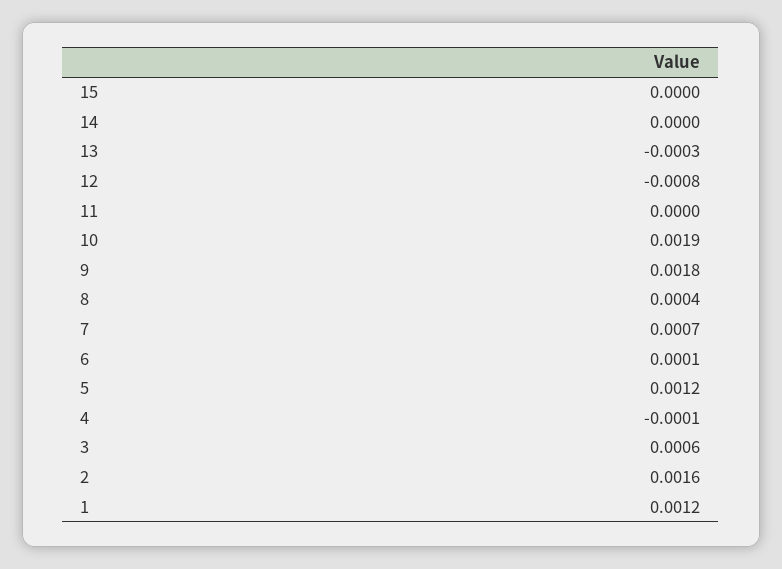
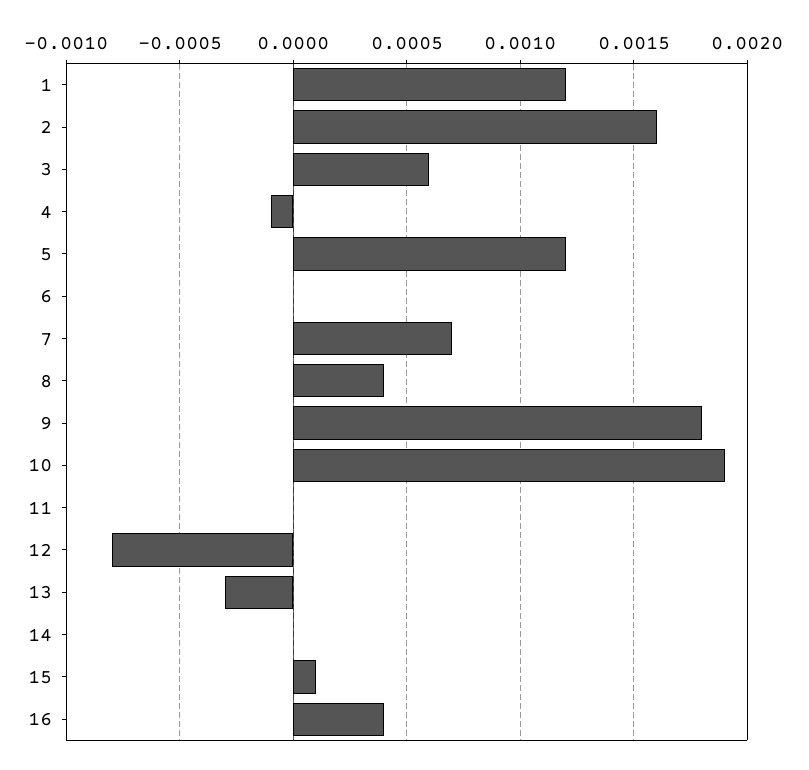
15: 0 -> 0.0001
6: 0.0001 -> 0
16: none -> 0.0004

